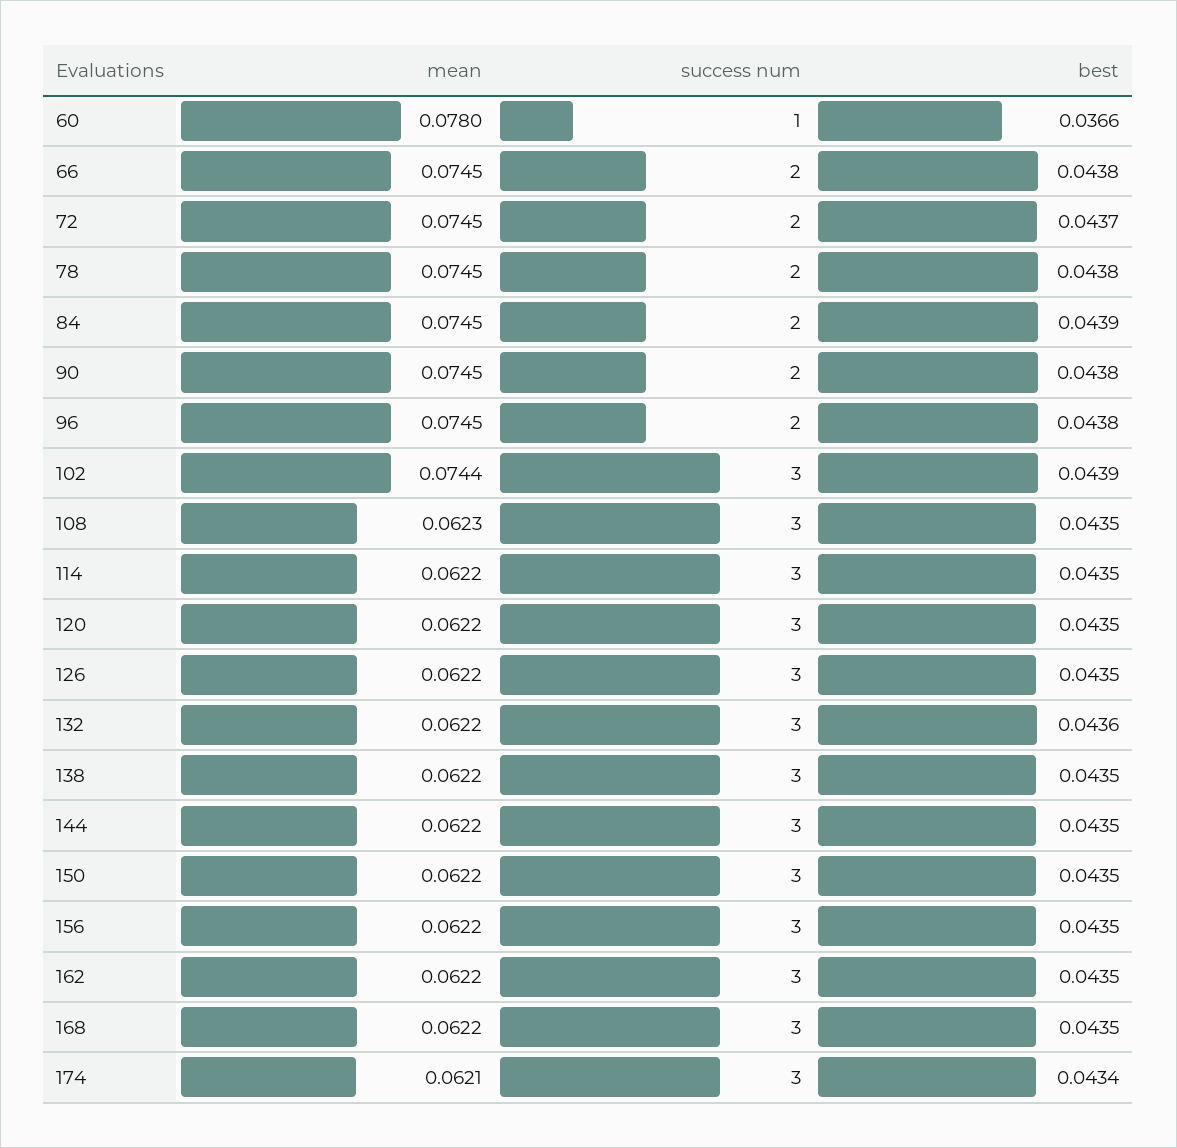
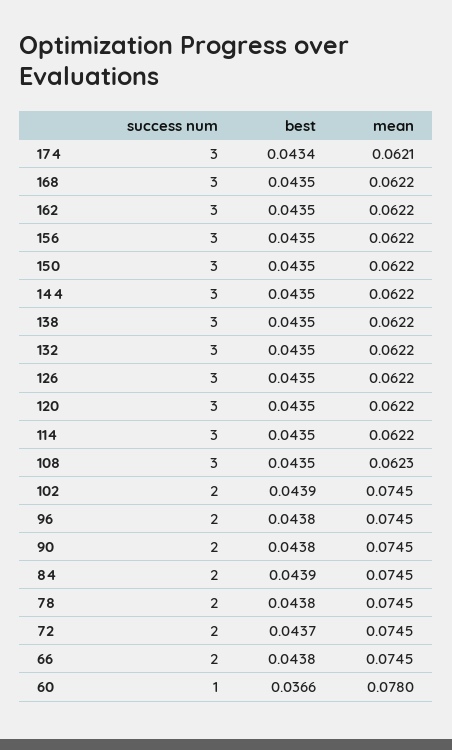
mean, 102: 0.0744 -> 0.0745
success num, 102: 3 -> 2
best, 132: 0.0436 -> 0.0435

